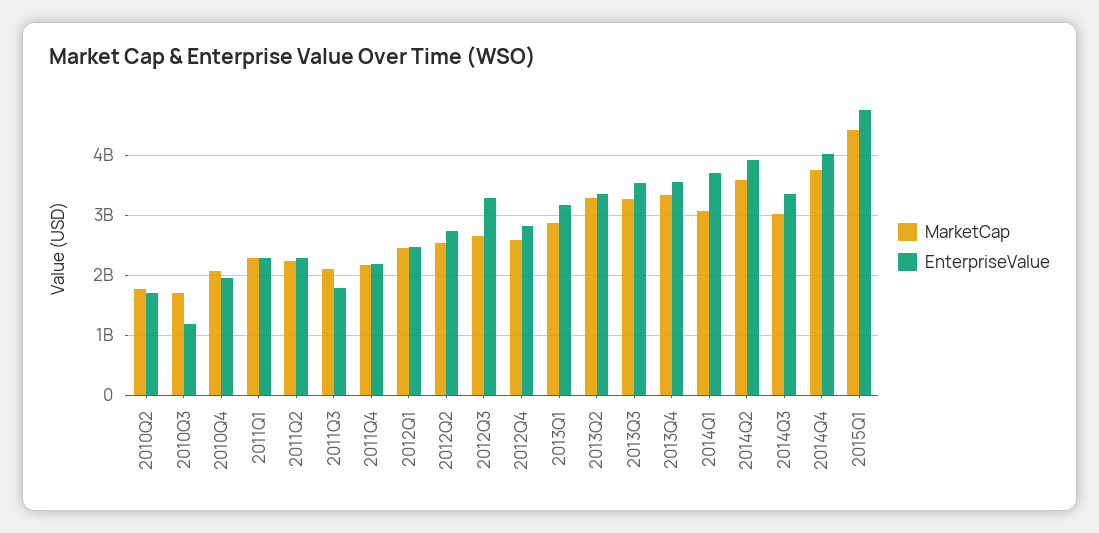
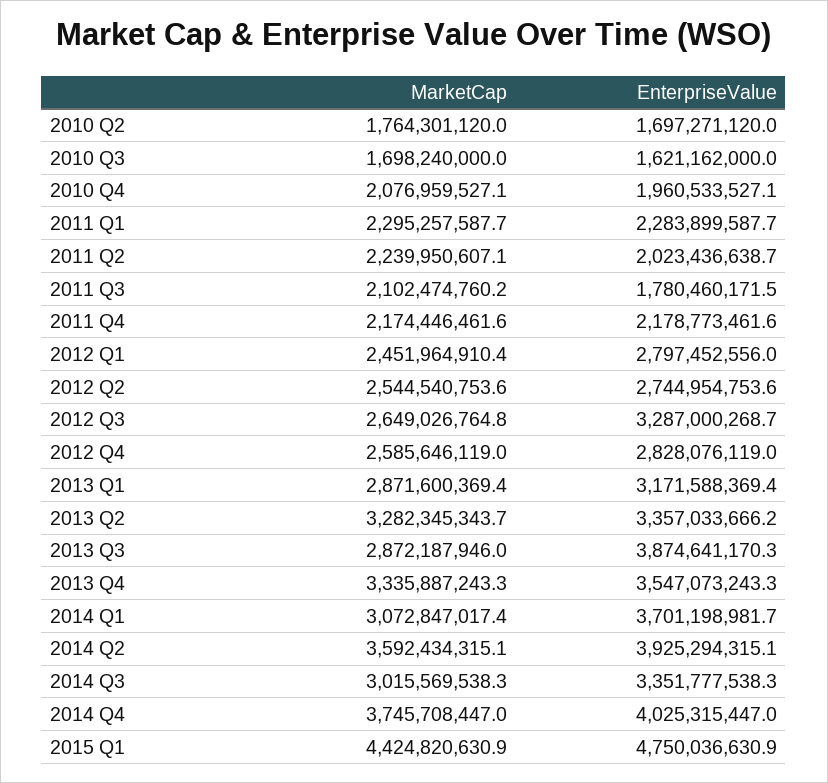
EnterpriseValue, 2010Q3: 1200000000 -> 1621162000
EnterpriseValue, 2011Q2: 2300000000 -> 2023436638.7
EnterpriseValue, 2012Q1: 2500000000 -> 2797452556
MarketCap, 2013Q3: 3300000000 -> 2872187946
EnterpriseValue, 2013Q3: 3500000000 -> 3874641170.3

